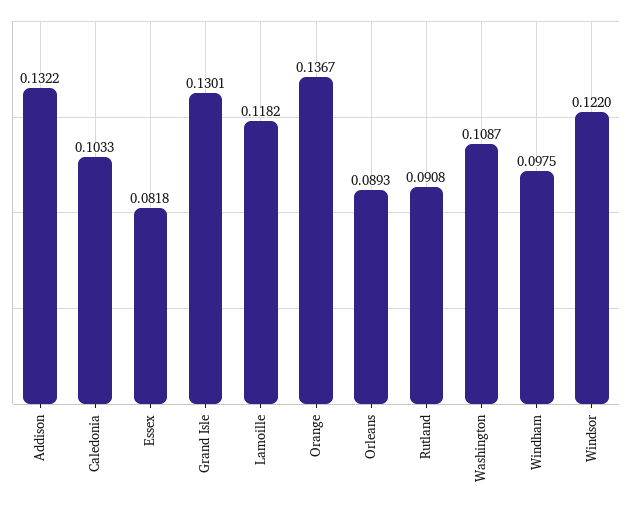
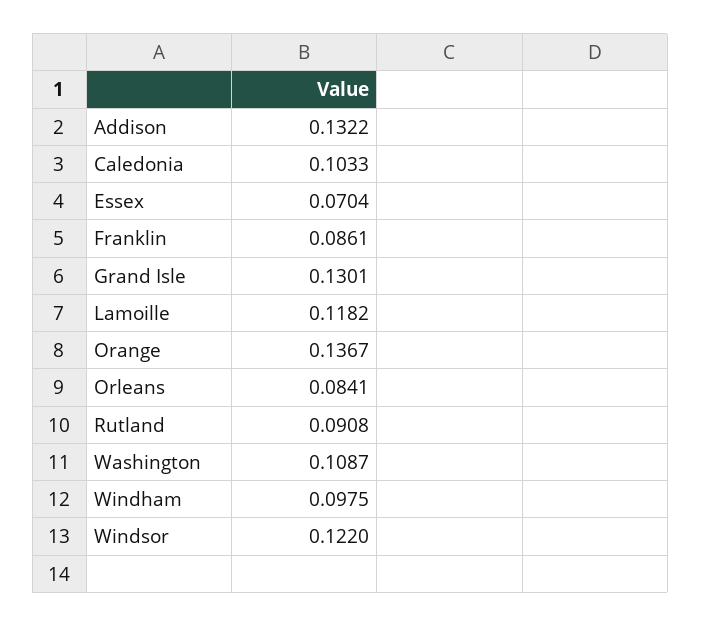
Essex: 0.0818 -> 0.0704
Orleans: 0.0893 -> 0.0841
Franklin: none -> 0.0861

